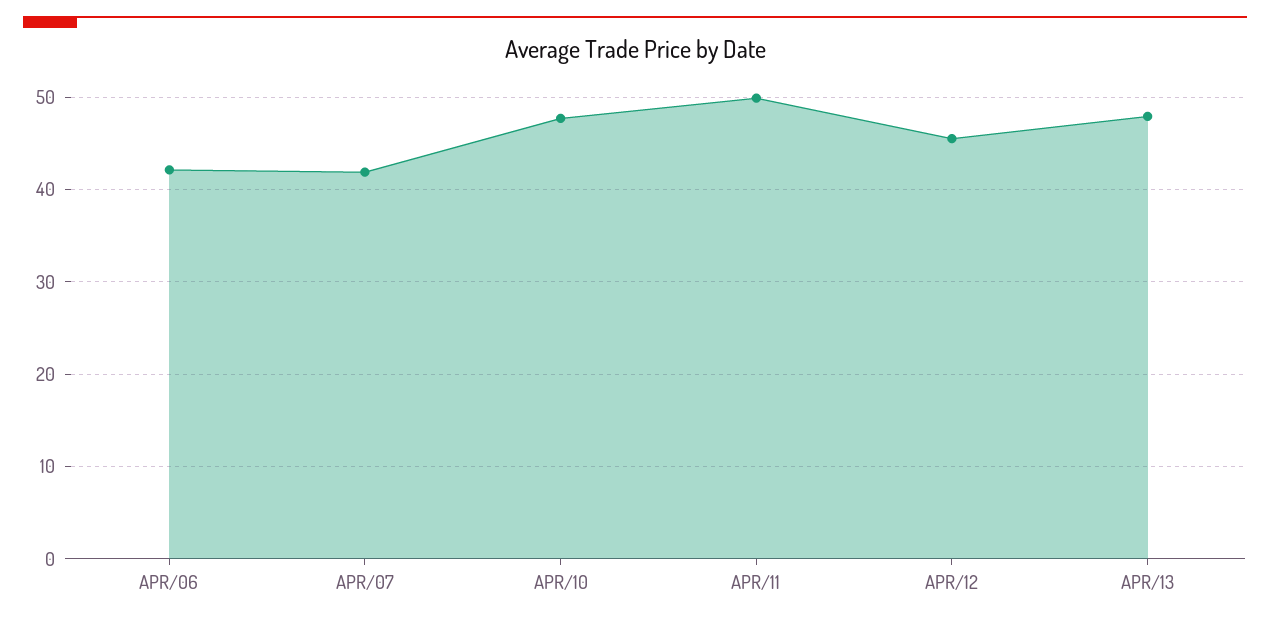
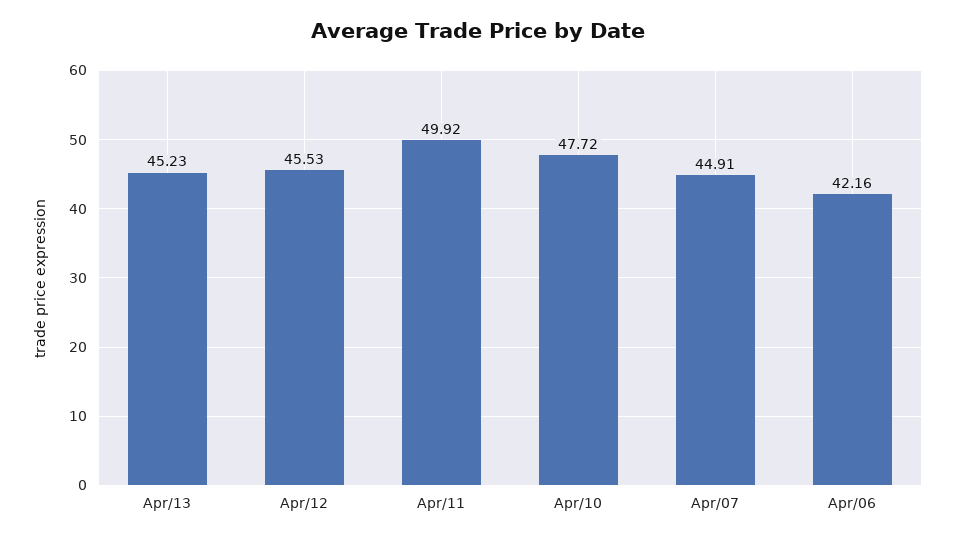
APR/07: 42 -> 44.91
APR/13: 48 -> 45.23

